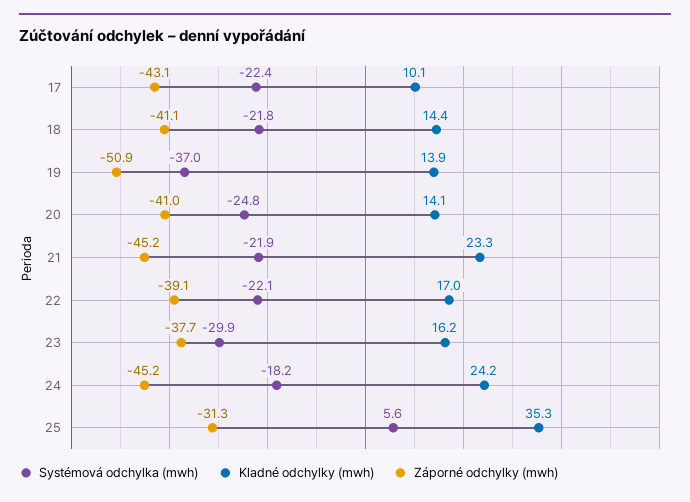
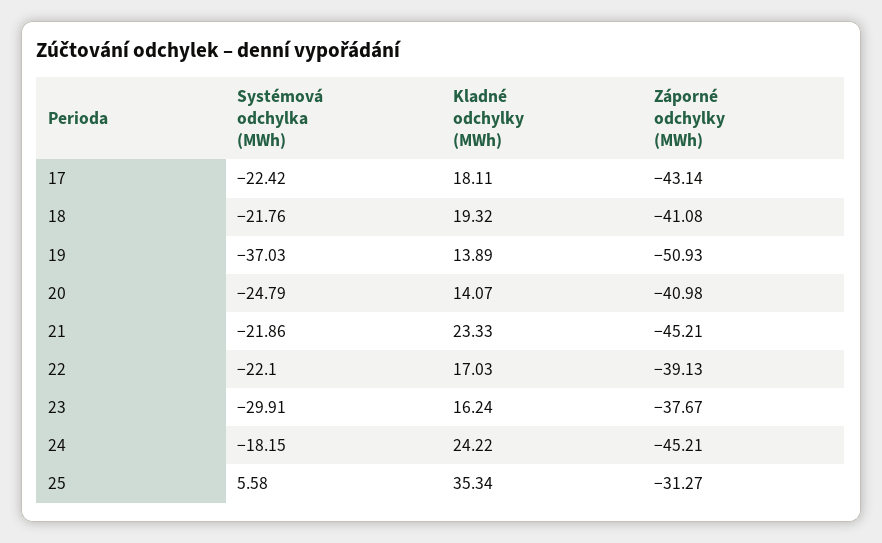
Kladné odchylky (mwh), 17: 10.1 -> 18.11
Kladné odchylky (mwh), 18: 14.4 -> 19.32

